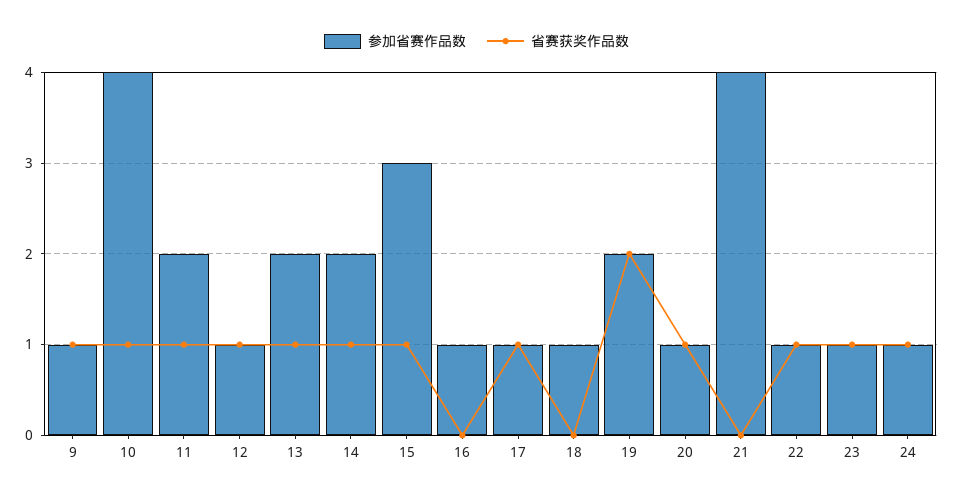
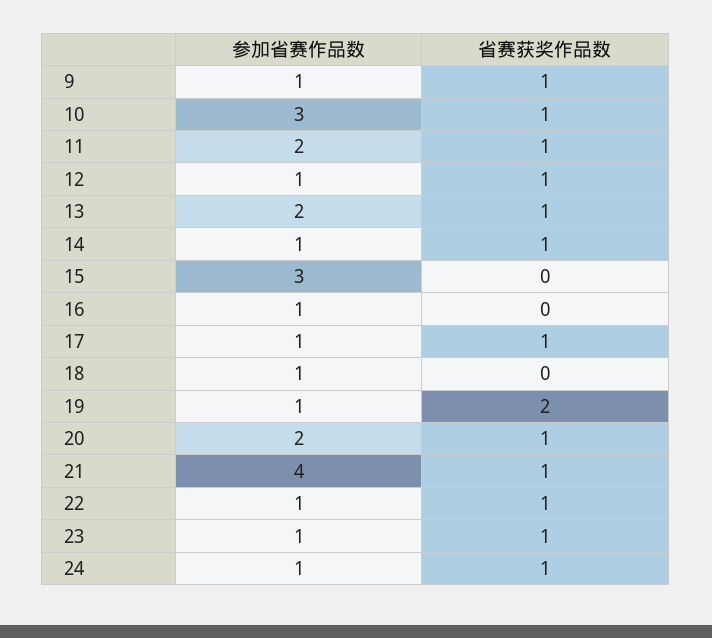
参加省赛作品数, 10: 4 -> 3
参加省赛作品数, 14: 2 -> 1
省赛获奖作品数, 15: 1 -> 0
参加省赛作品数, 19: 2 -> 1
参加省赛作品数, 20: 1 -> 2
省赛获奖作品数, 21: 0 -> 1

